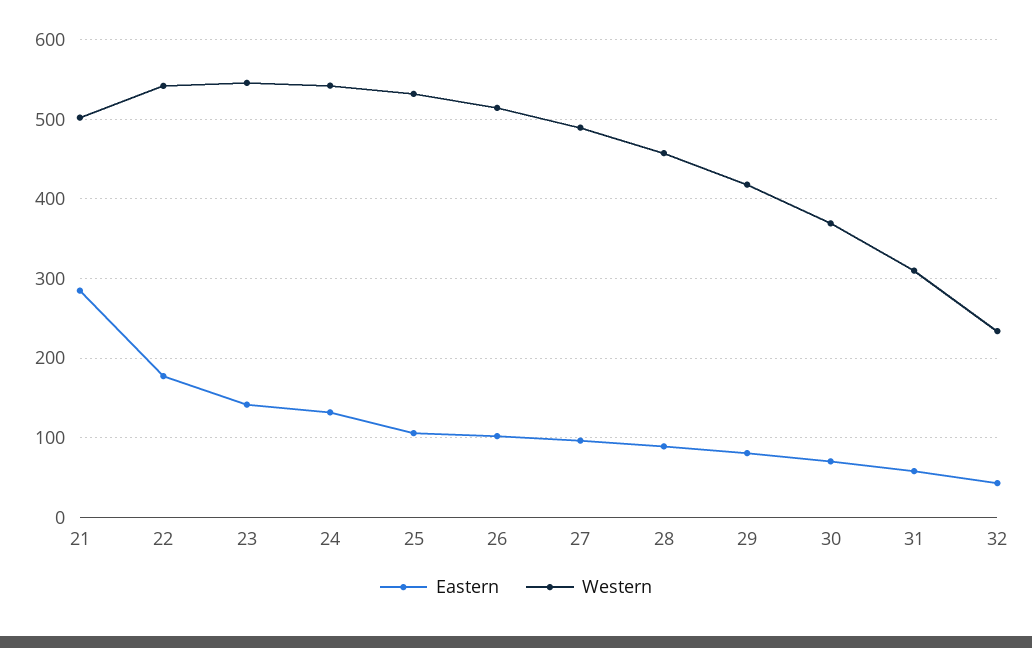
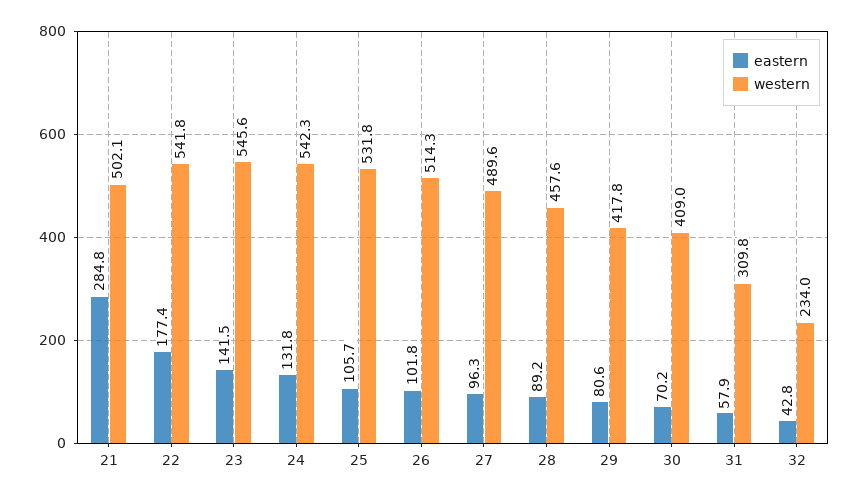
Western, 30: 370 -> 409

